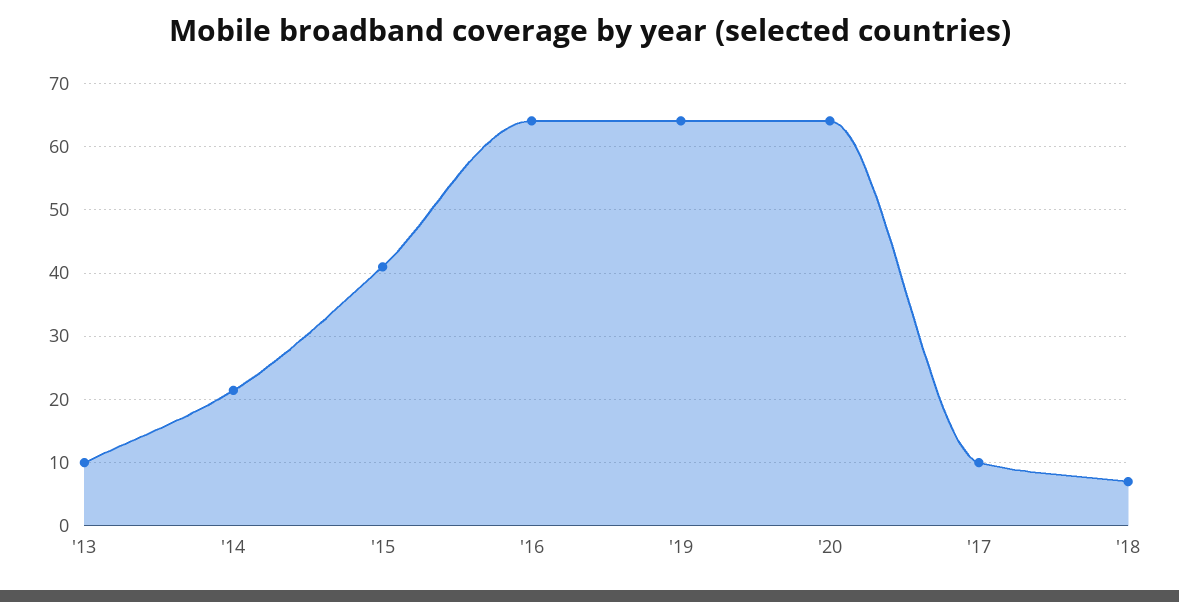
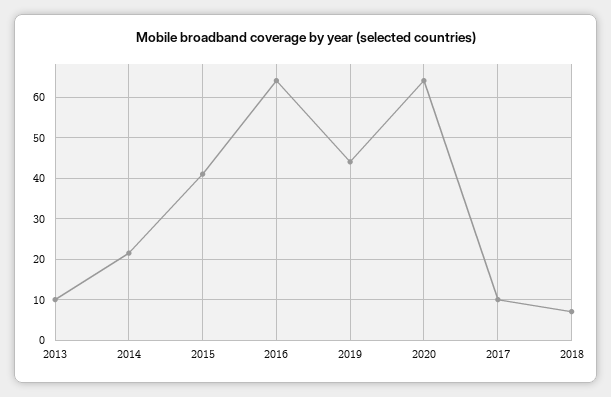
'19: 64 -> 44

